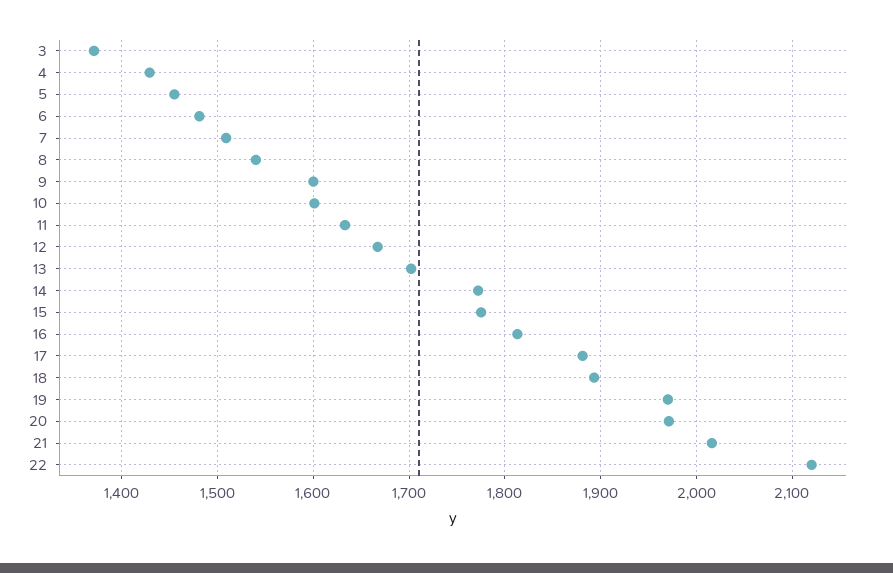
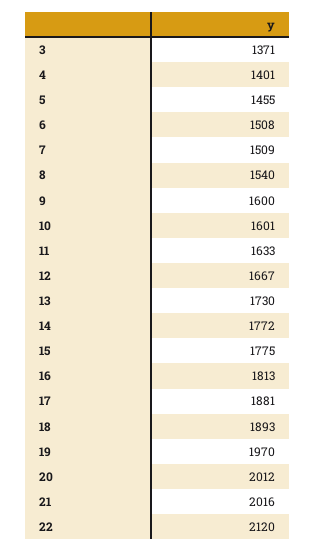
4: 1430 -> 1401
6: 1480 -> 1508
13: 1700 -> 1730
20: 1970 -> 2012

